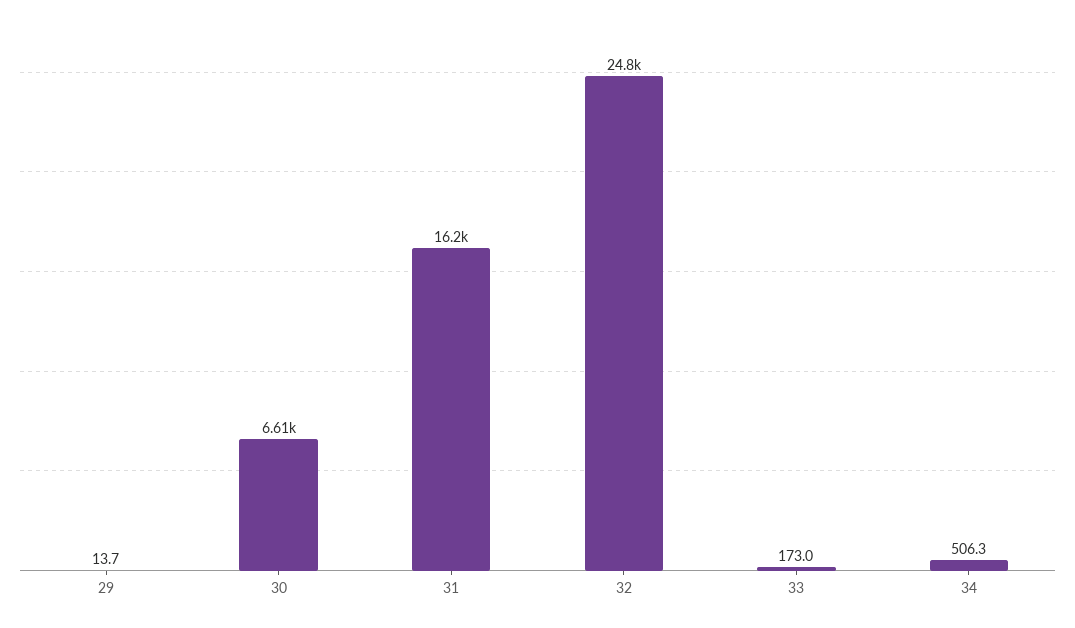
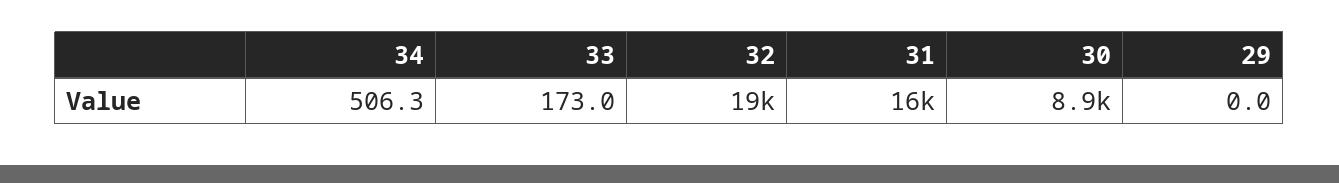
29: 13.7 -> 0
30: 6610 -> 8900
32: 24800 -> 19000

